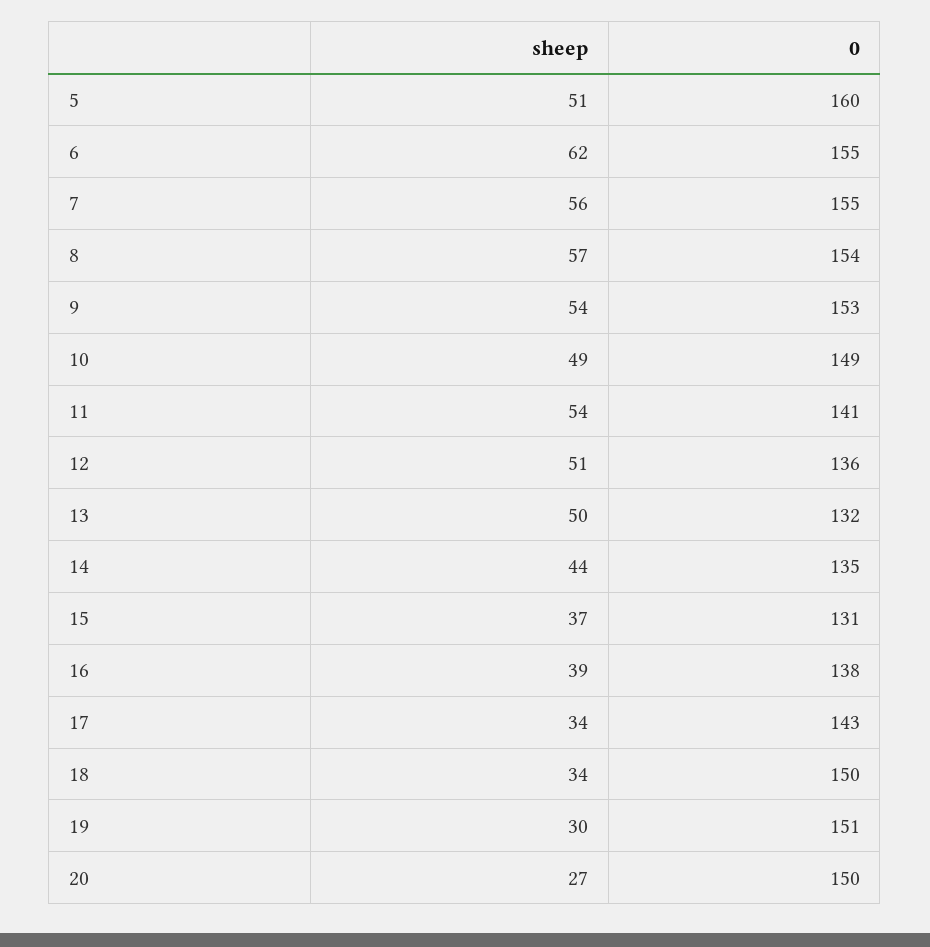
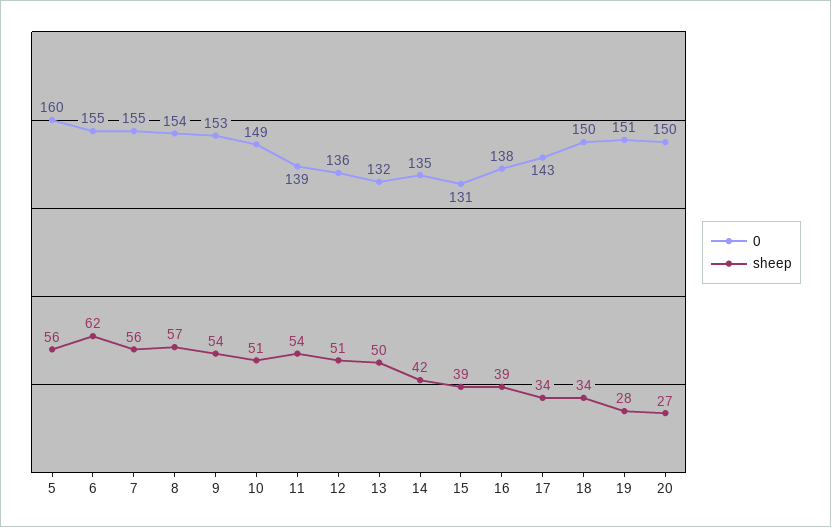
sheep, 5: 51 -> 56
sheep, 10: 49 -> 51
0, 11: 141 -> 139
sheep, 14: 44 -> 42
sheep, 15: 37 -> 39
sheep, 19: 30 -> 28

